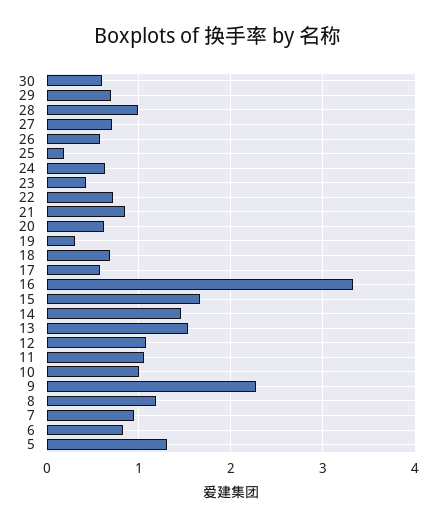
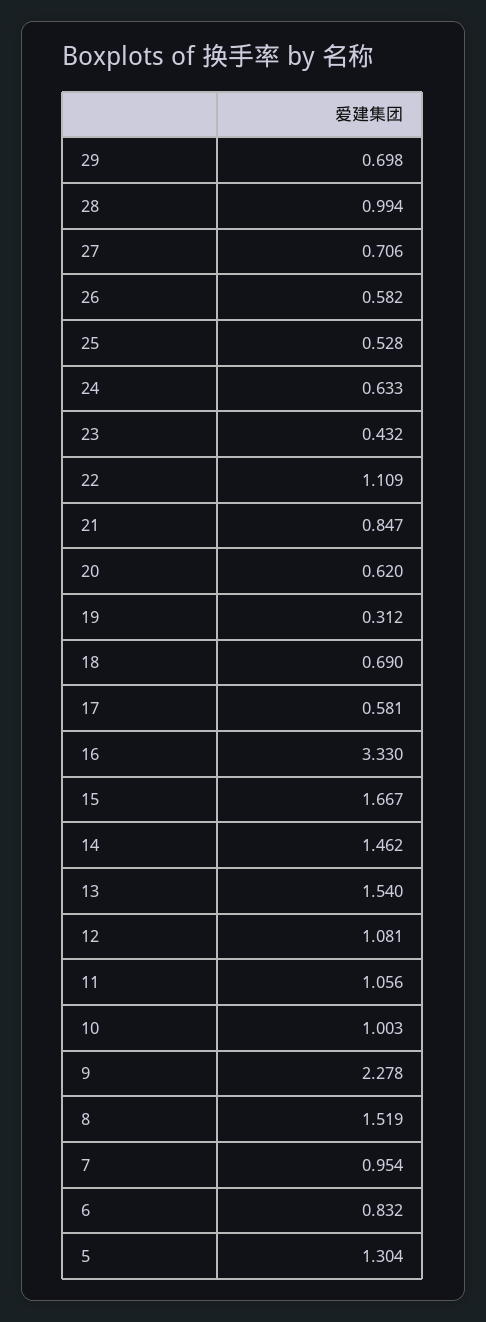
30: 0.6 -> none
25: 0.2 -> 0.528
22: 0.7 -> 1.109
8: 1.2 -> 1.519

